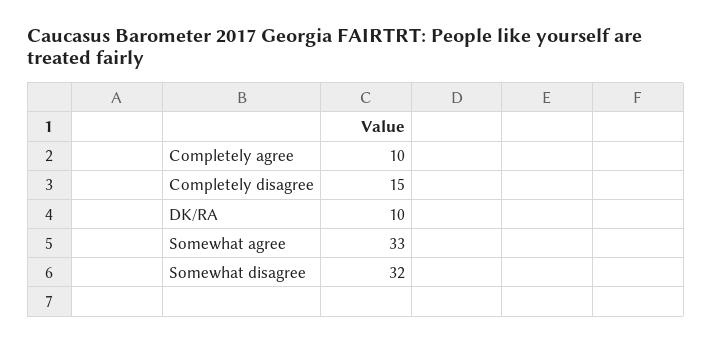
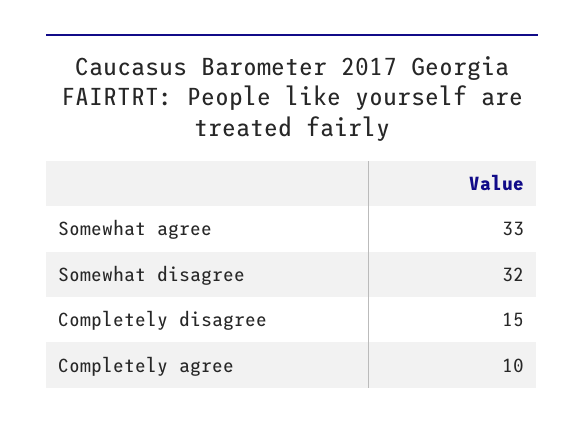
DK/RA: 10 -> none

